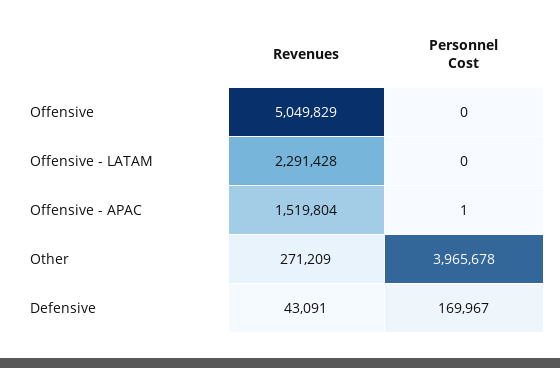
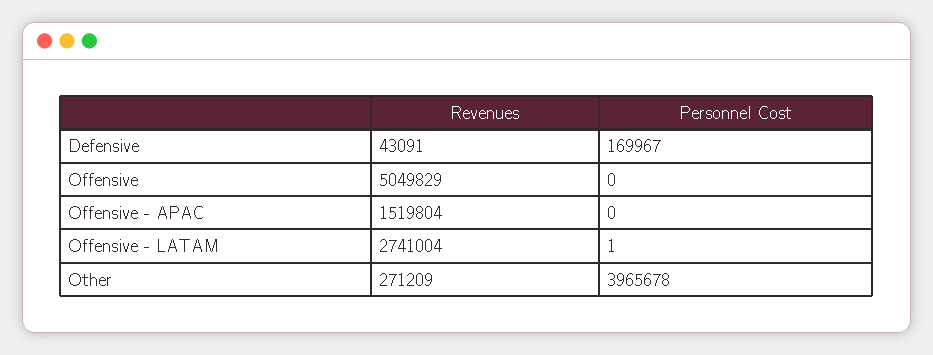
Revenues, Offensive - LATAM: 2291428 -> 2741004
Personnel Cost, Offensive - LATAM: 0 -> 1
Personnel Cost, Offensive - APAC: 1 -> 0

